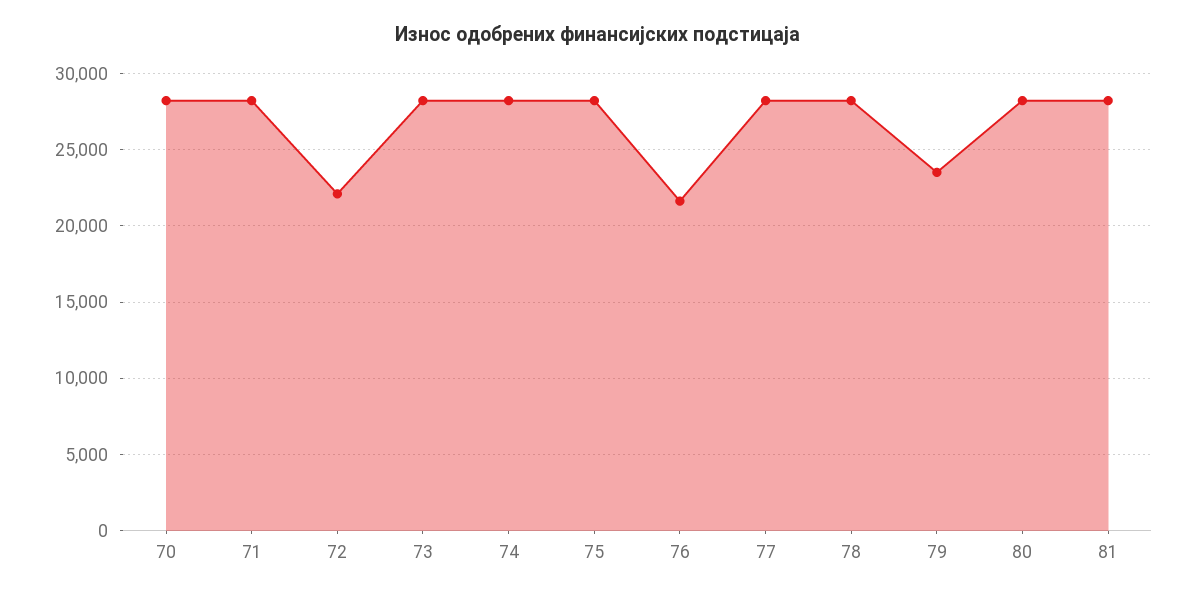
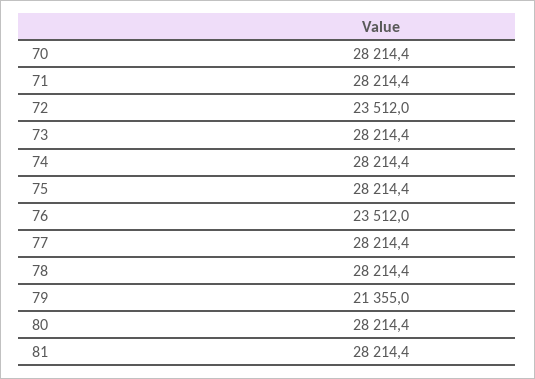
72: 22000 -> 23512
76: 21500 -> 23512
79: 23500 -> 21355

